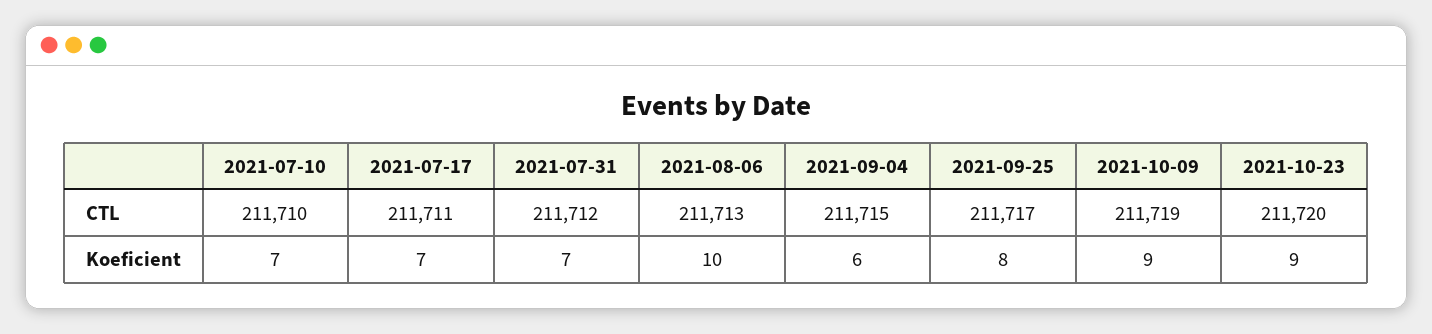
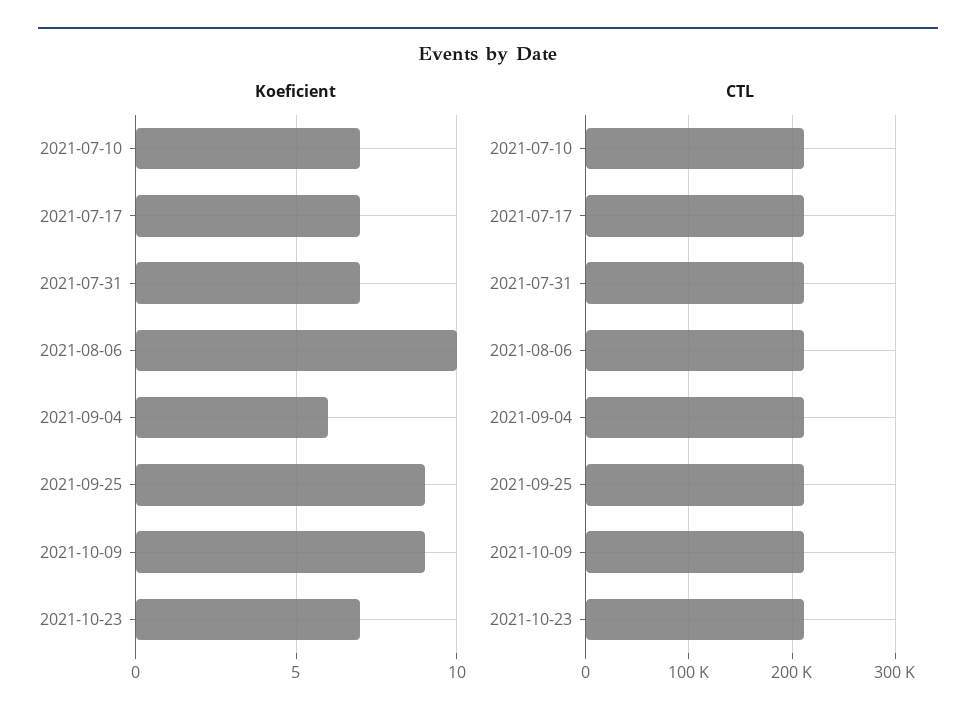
Koeficient, 2021-09-25: 8 -> 9
Koeficient, 2021-10-23: 9 -> 7

